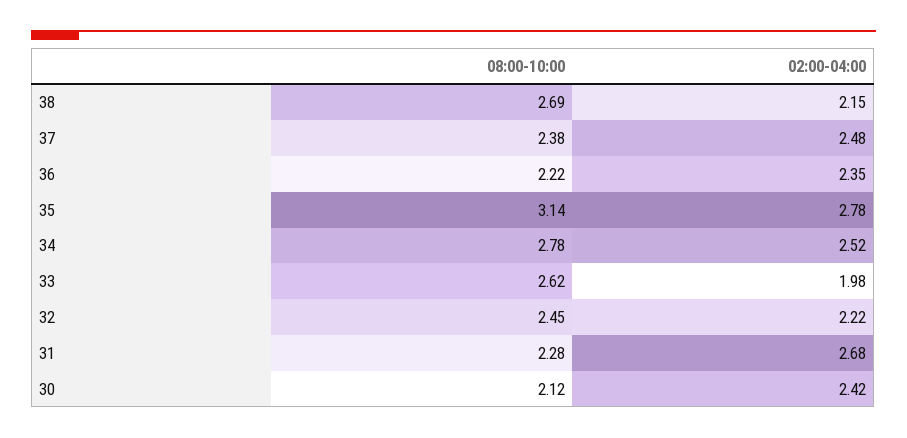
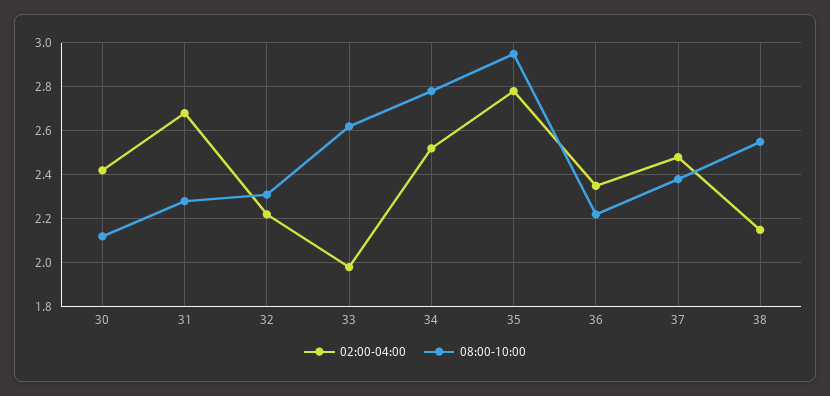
08:00-10:00, 38: 2.69 -> 2.55
08:00-10:00, 35: 3.14 -> 2.95
08:00-10:00, 32: 2.45 -> 2.3

